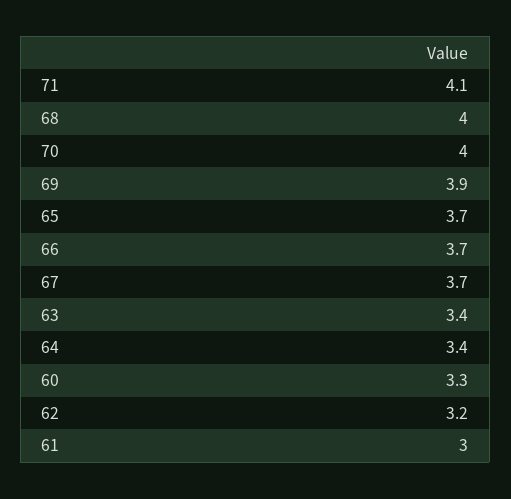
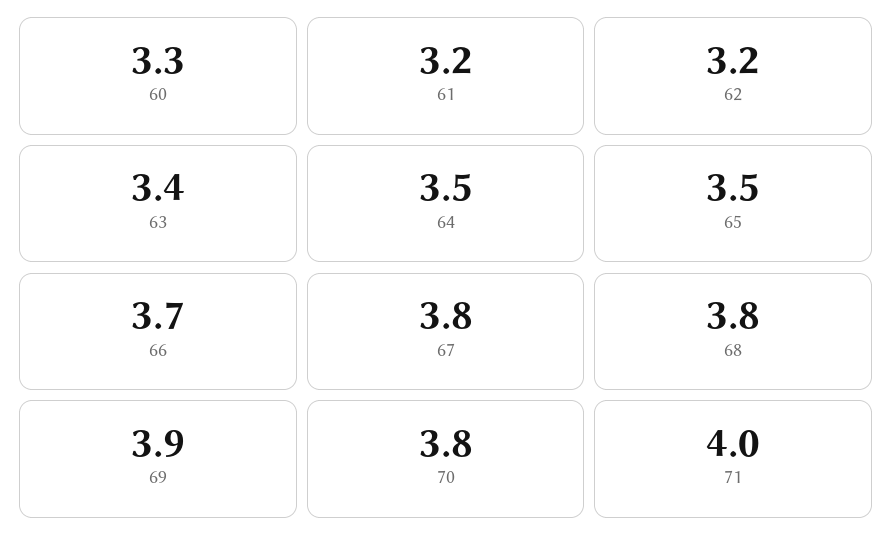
71: 4.1 -> 4
68: 4 -> 3.8
70: 4 -> 3.8
65: 3.7 -> 3.5
67: 3.7 -> 3.8
64: 3.4 -> 3.5
61: 3 -> 3.2

